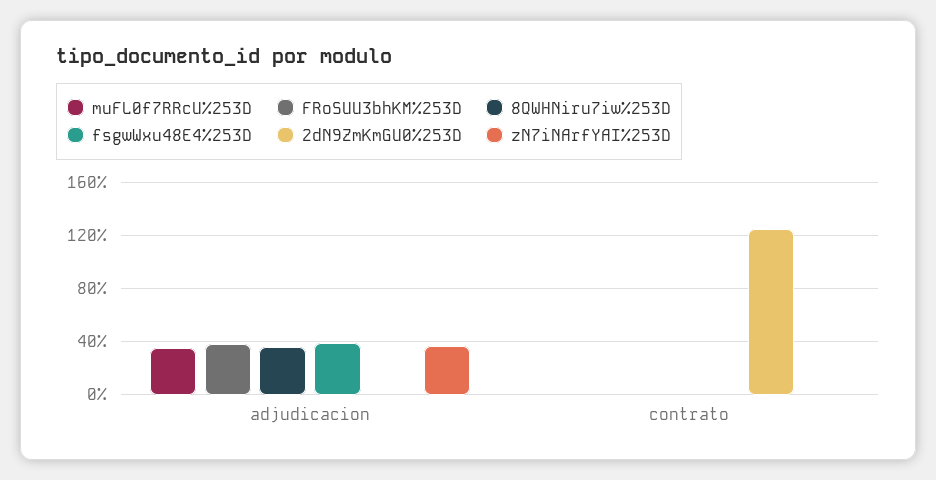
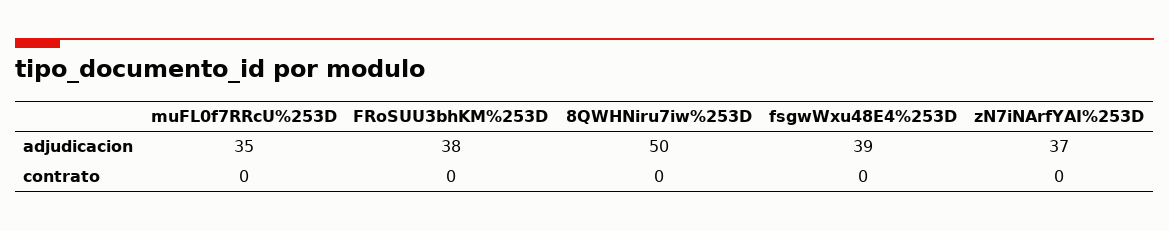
8QWHNiru7iw%253D, adjudicacion: 35 -> 50
2dN9ZmKmGU0%253D, adjudicacion: 0 -> none
2dN9ZmKmGU0%253D, contrato: 125 -> none

